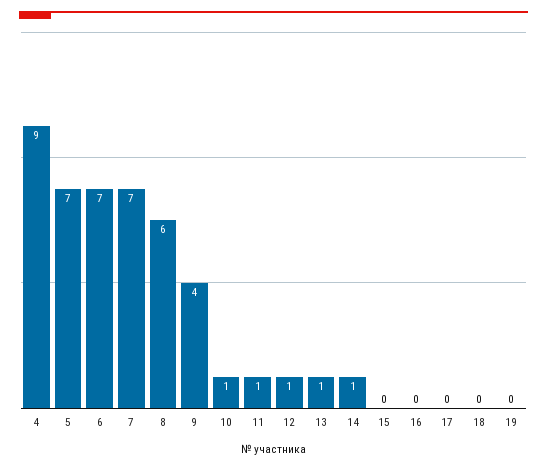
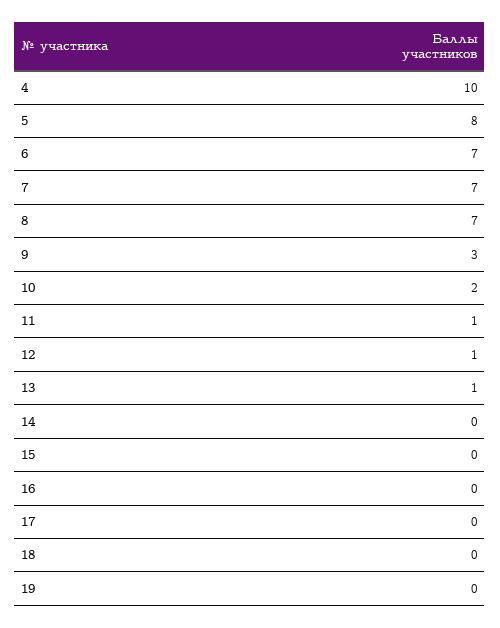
4: 9 -> 10
5: 7 -> 8
8: 6 -> 7
9: 4 -> 3
10: 1 -> 2
14: 1 -> 0

